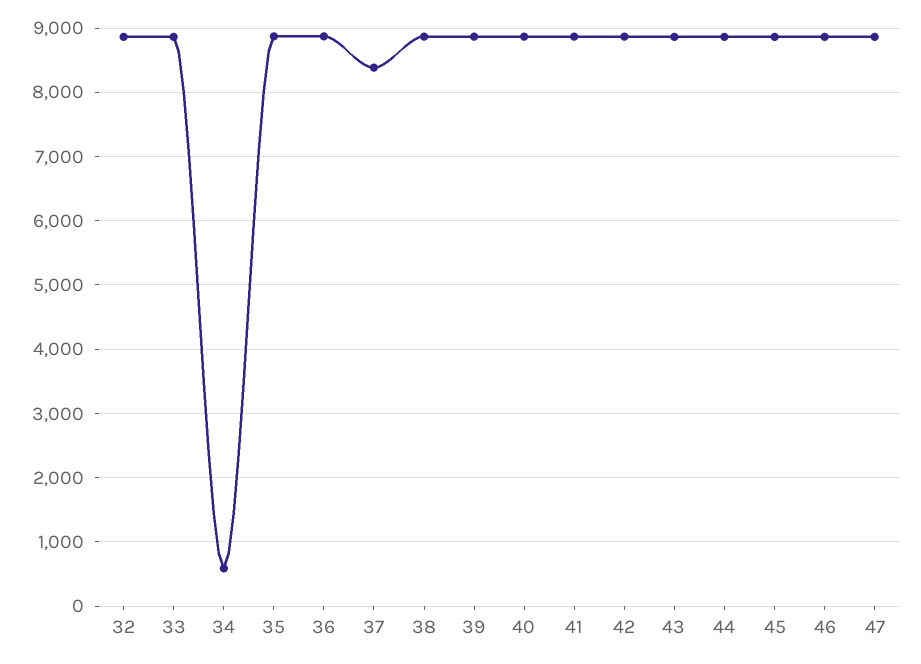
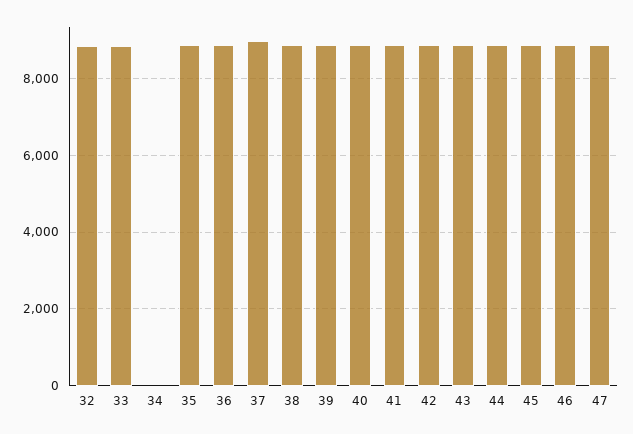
34: 600 -> 0
37: 8400 -> 9000

